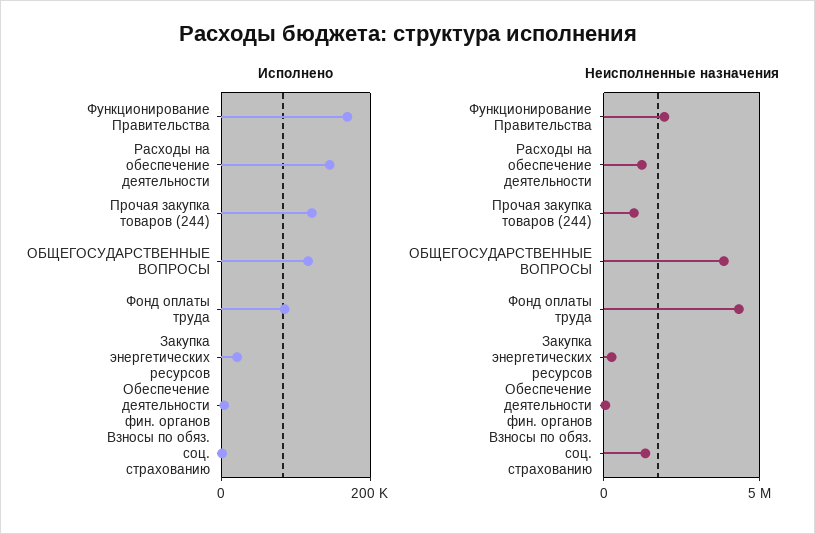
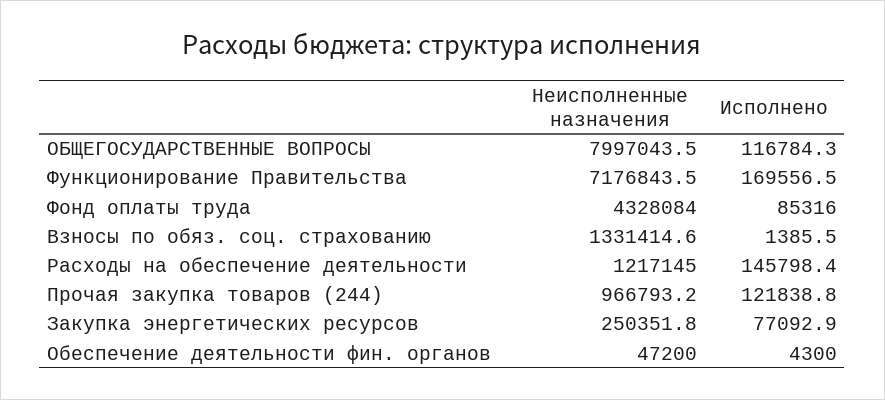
Исполнено, Закупка энергетических ресурсов: 20000 -> 77092.9
Неисполненные назначения, Функционирование Правительства: 2000000 -> 7176843.5
Неисполненные назначения, ОБЩЕГОСУДАРСТВЕННЫЕ ВОПРОСЫ: 4000000 -> 7997043.5

